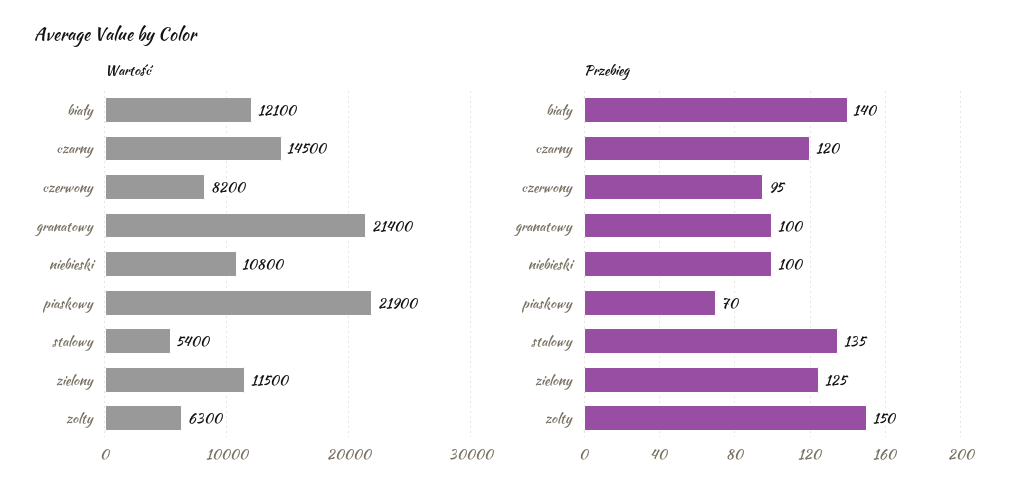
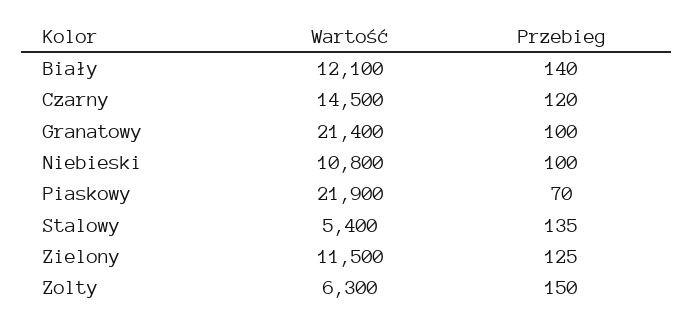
Wartość, czerwony: 8200 -> none
Przebieg, czerwony: 95 -> none

